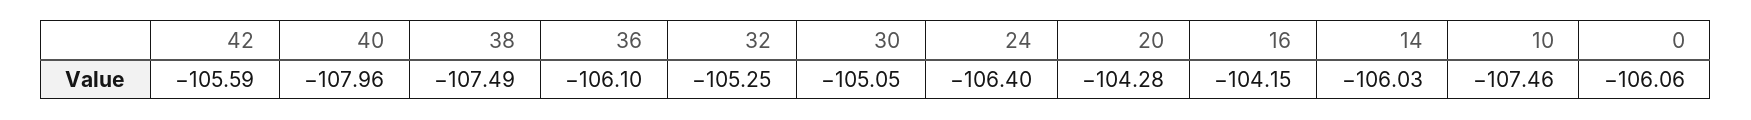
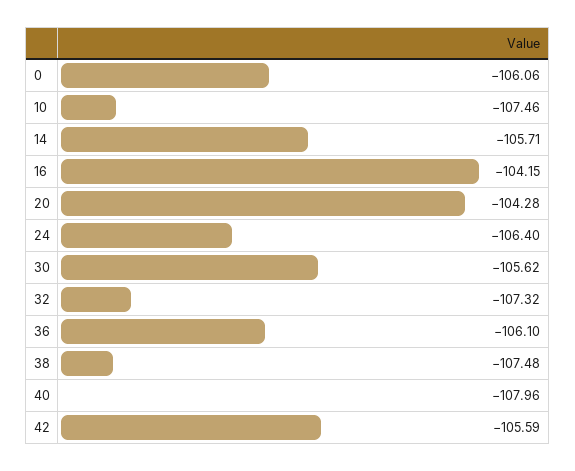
38: -107.49 -> -107.48
32: -105.25 -> -107.32
30: -105.05 -> -105.62
14: -106.03 -> -105.71

